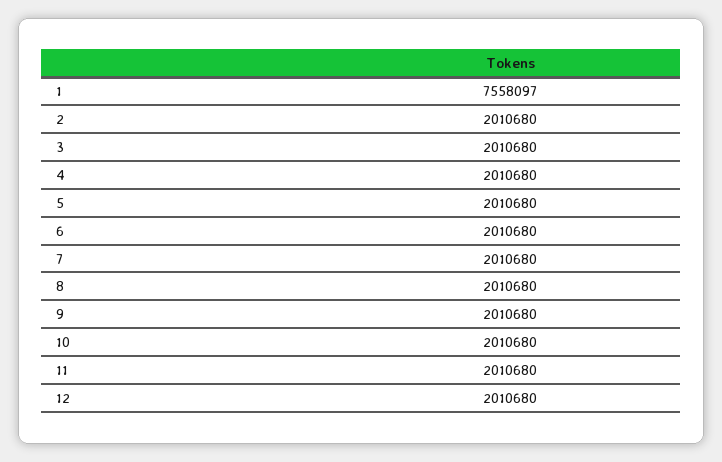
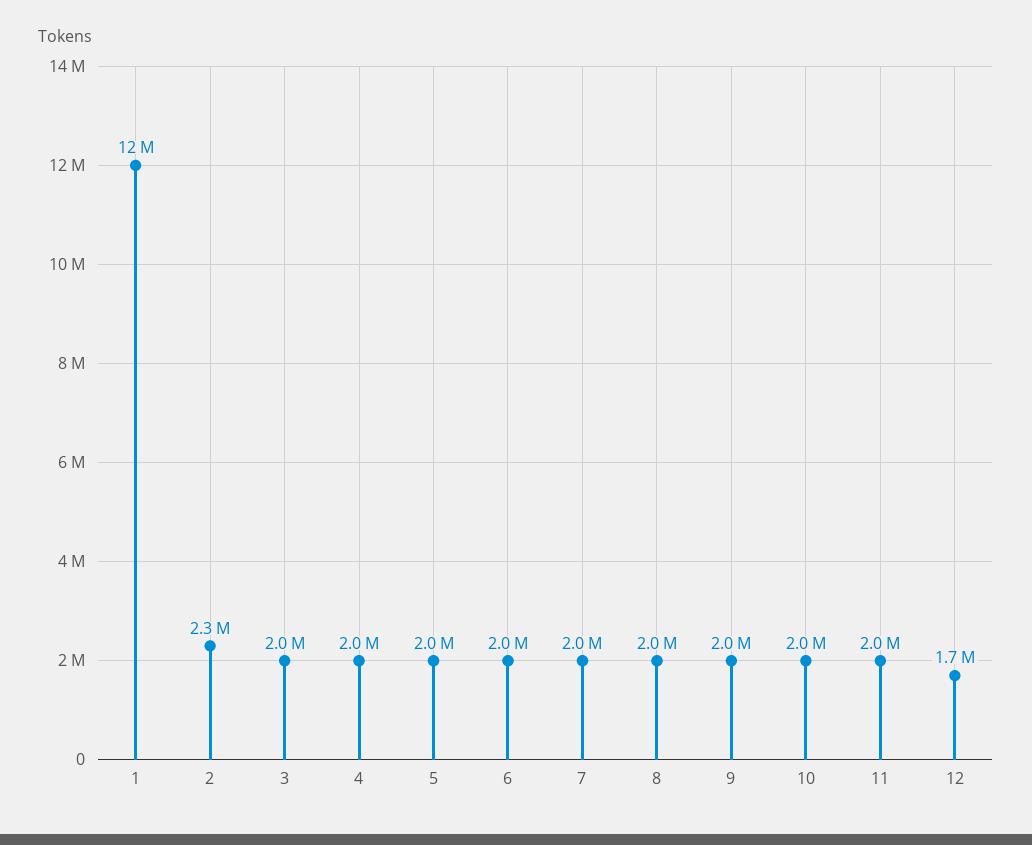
1: 7558097 -> 12000000
2: 2010680 -> 2300000
12: 2010680 -> 1700000

